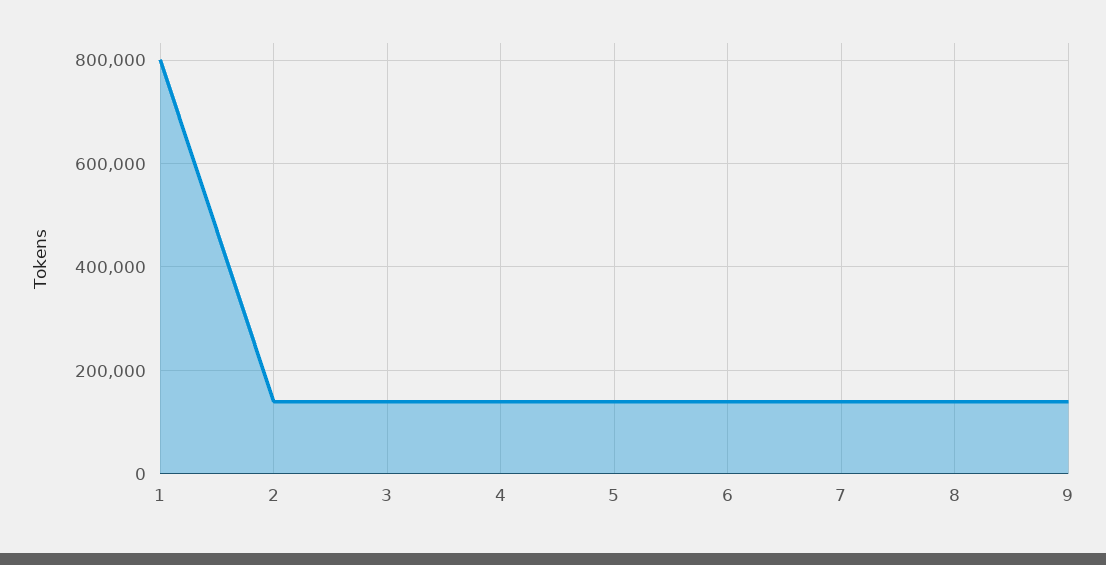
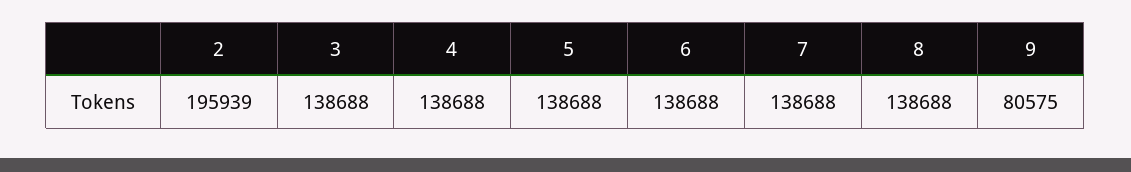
1: 800000 -> none
2: 140000 -> 195939
9: 140000 -> 80575

